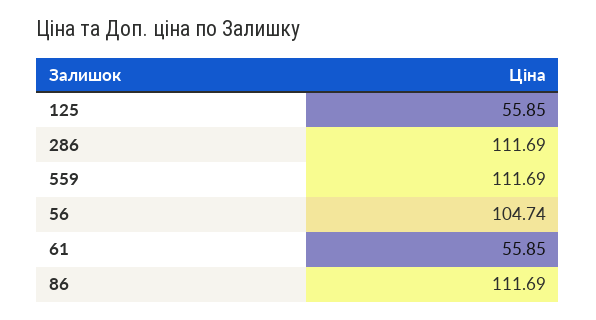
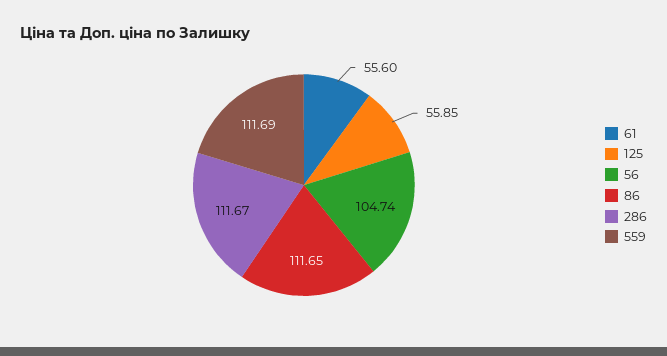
286: 111.69 -> 111.67
61: 55.85 -> 55.6
86: 111.69 -> 111.65

